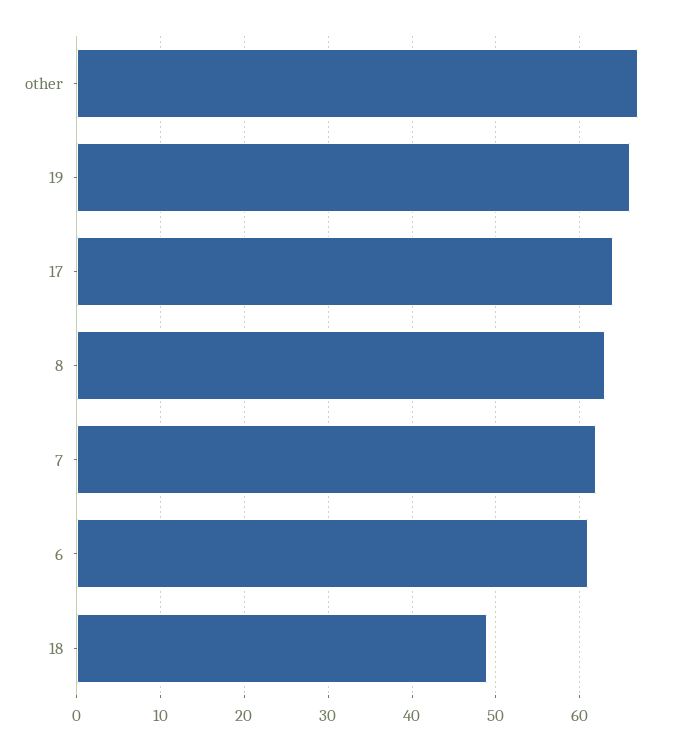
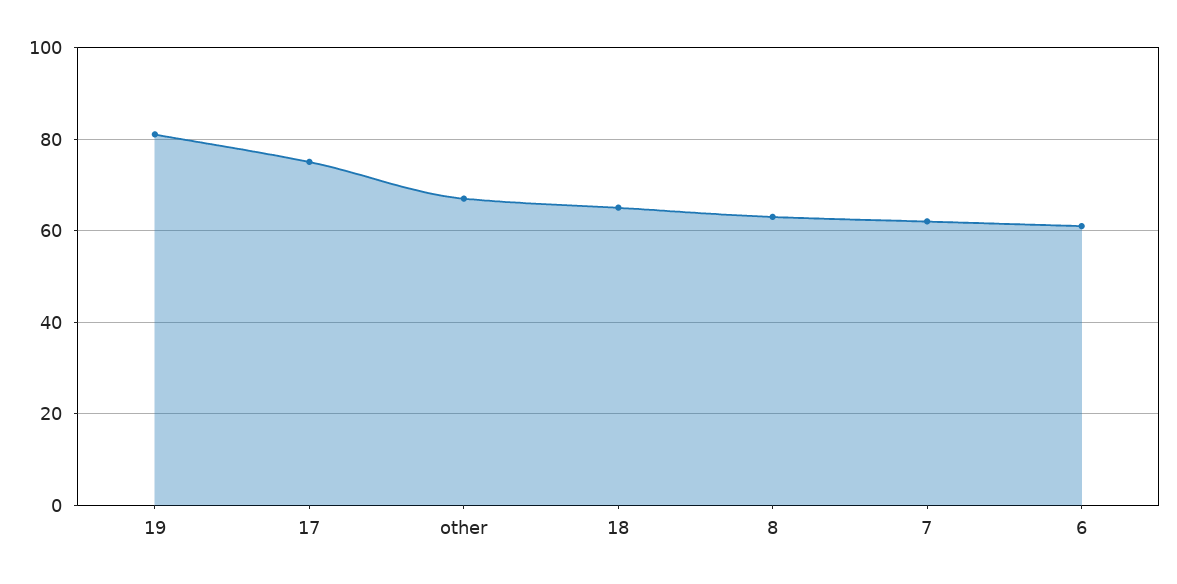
19: 66 -> 80
17: 64 -> 75
18: 49 -> 65

